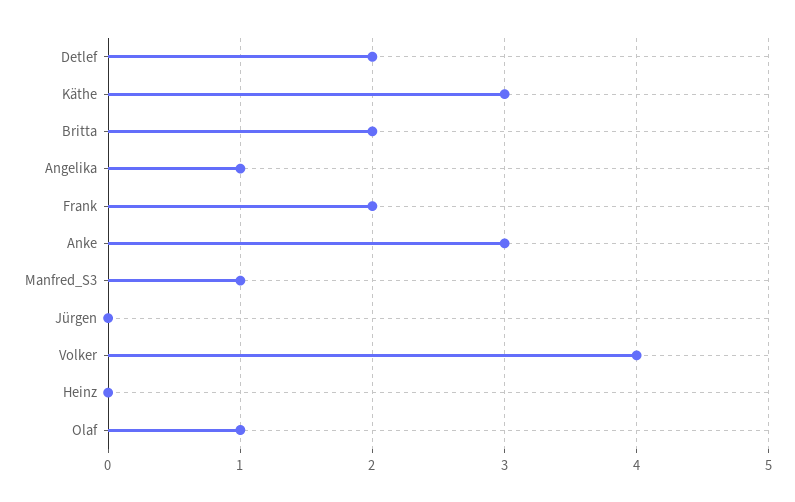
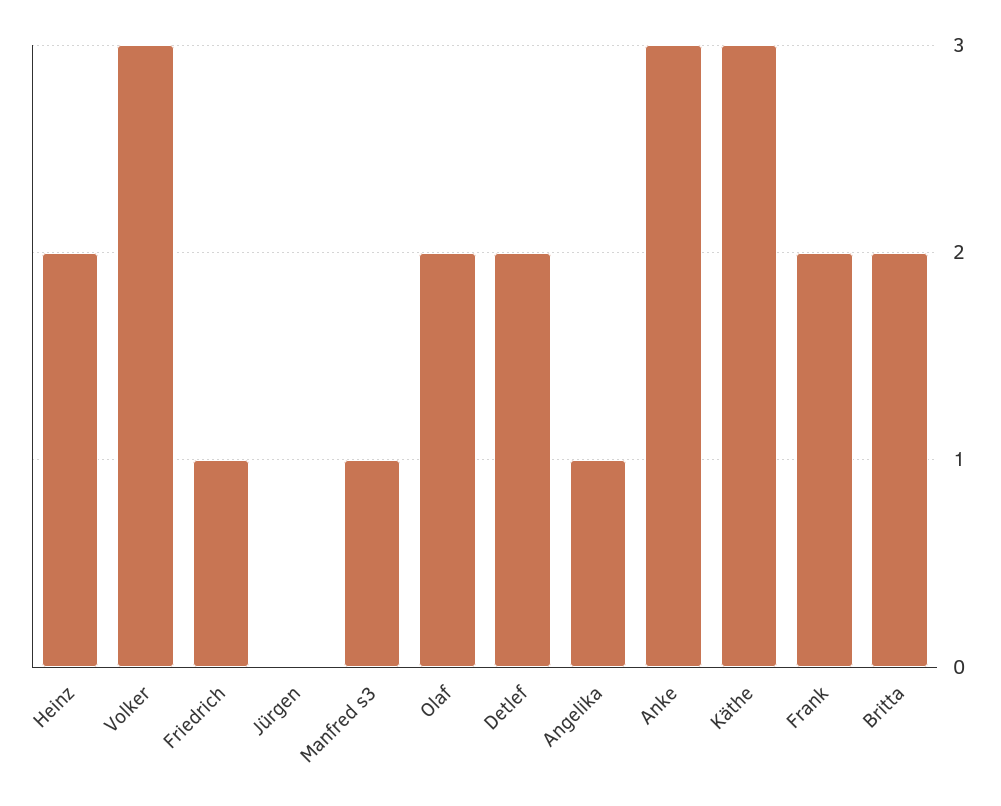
Volker: 4 -> 3
Heinz: 0 -> 2
Olaf: 1 -> 2
Friedrich: none -> 1

